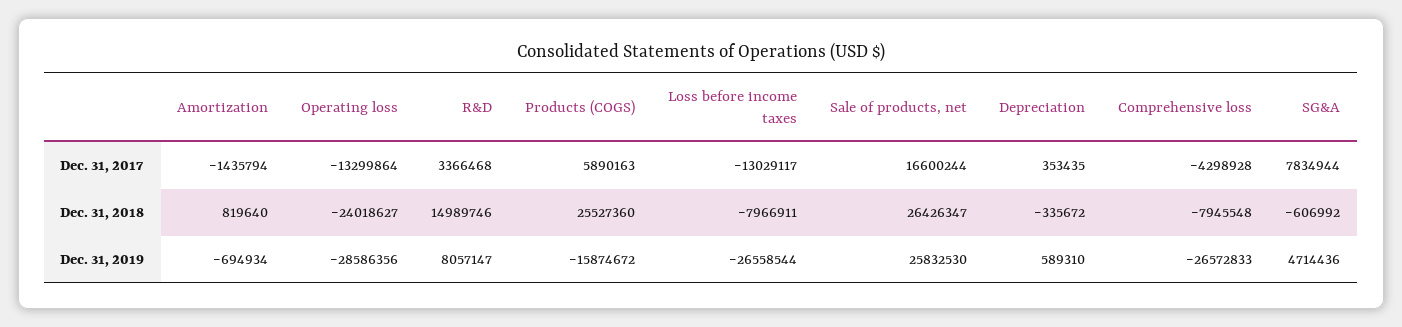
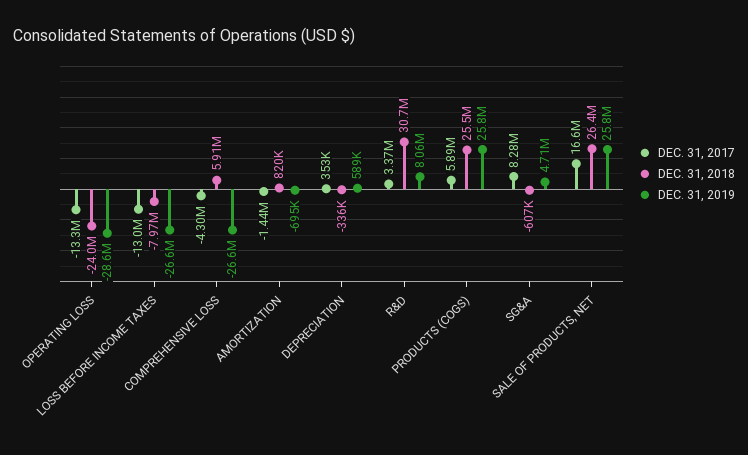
Dec. 31, 2017, SG&A: 7834944 -> 8280000
Dec. 31, 2018, R&D: 14989746 -> 30700000
Dec. 31, 2018, Comprehensive loss: -7945548 -> 5910000
Dec. 31, 2019, Products (COGS): -15874672 -> 25800000

